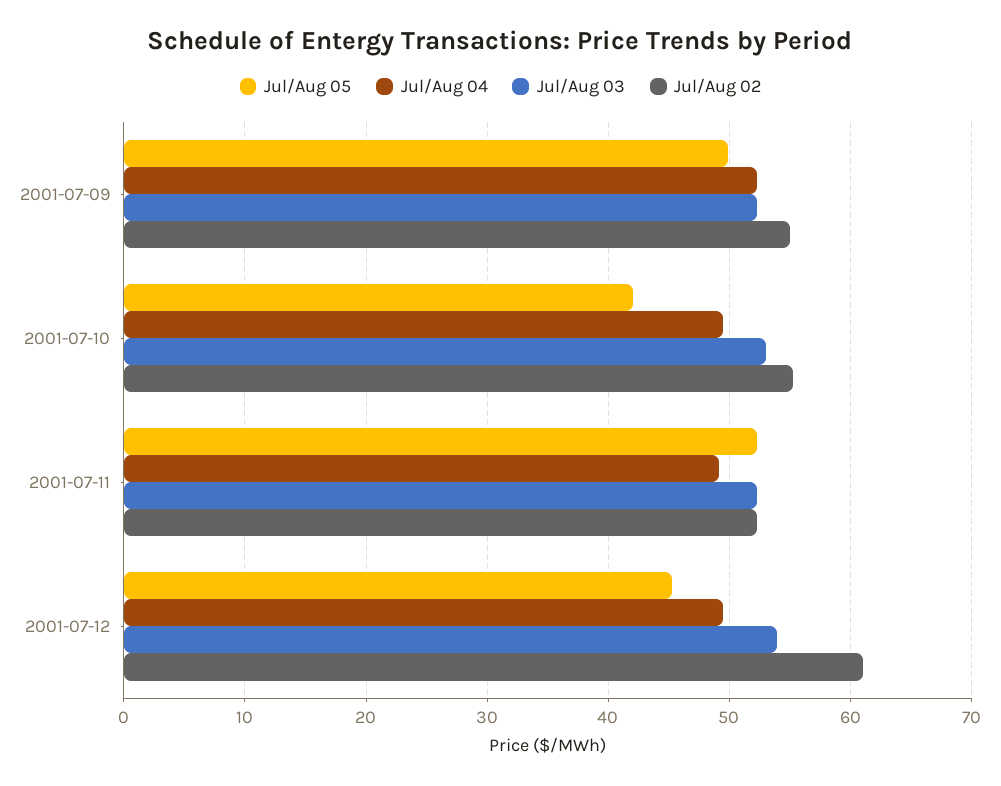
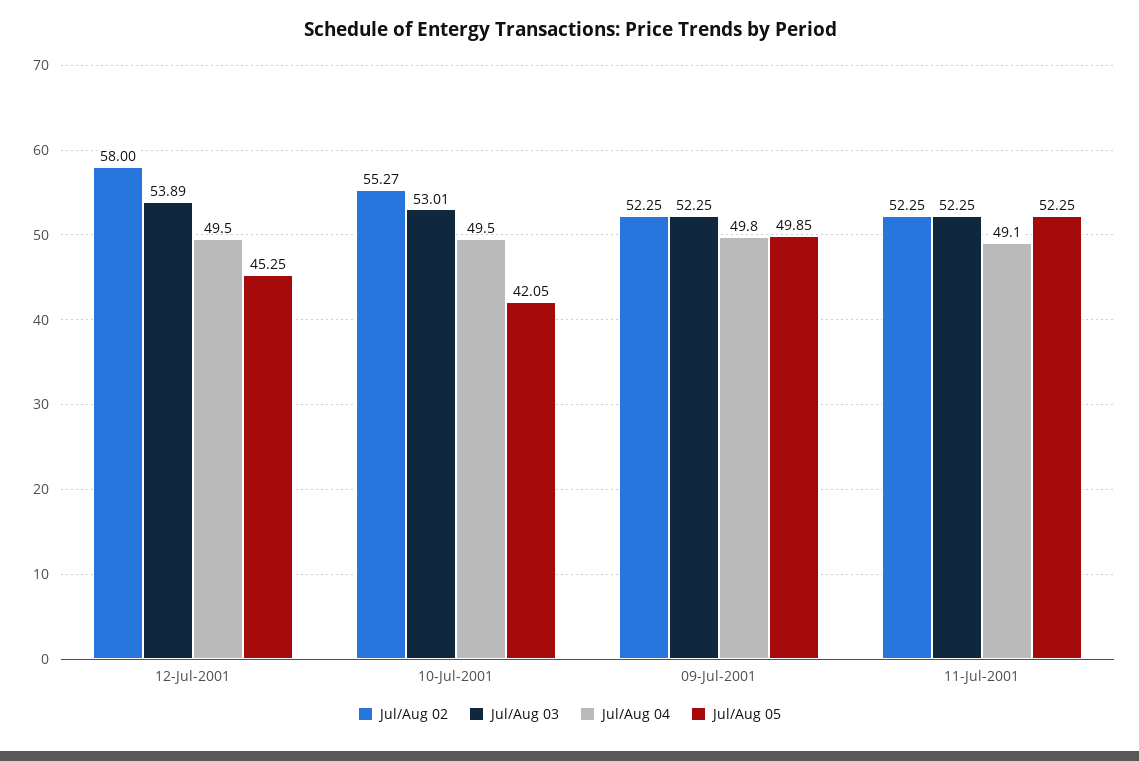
Jul/Aug 04, 2001-07-09: 52 -> 49.8
Jul/Aug 02, 2001-07-09: 55 -> 52.25
Jul/Aug 02, 2001-07-12: 61 -> 58

